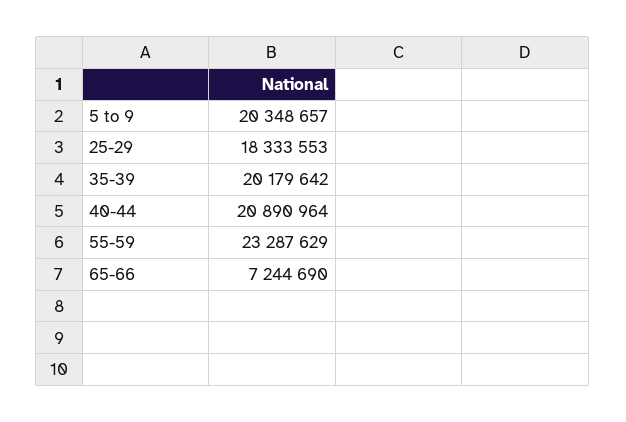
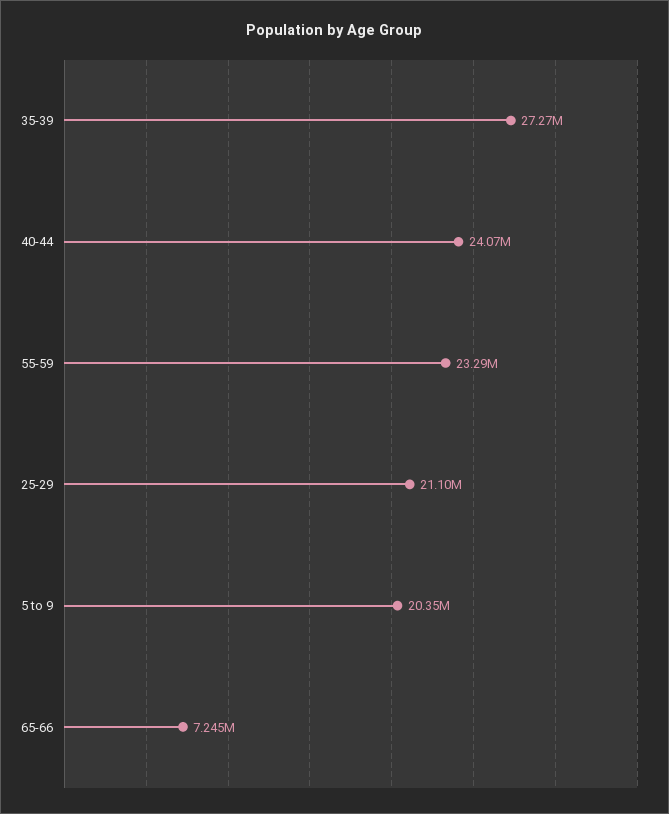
25-29: 18333553 -> 21100000
35-39: 20179642 -> 27270000
40-44: 20890964 -> 24070000

